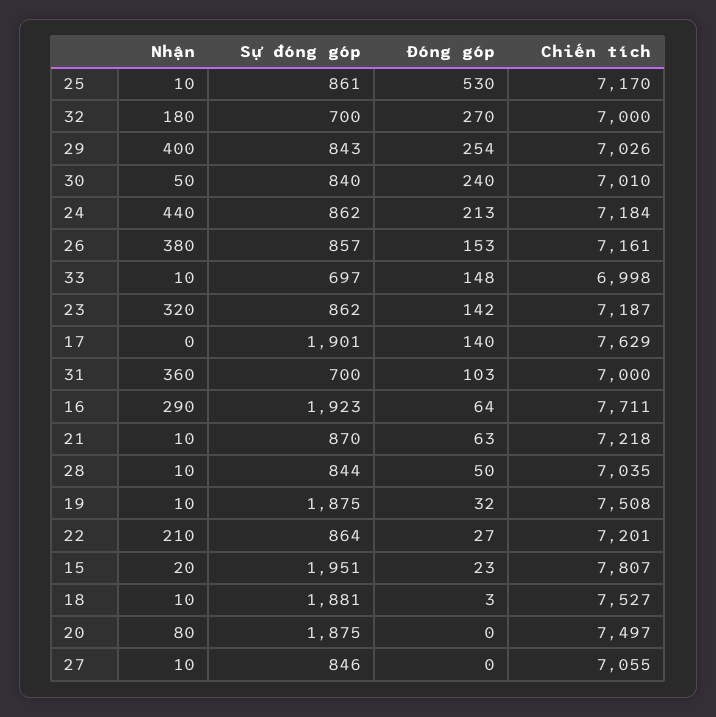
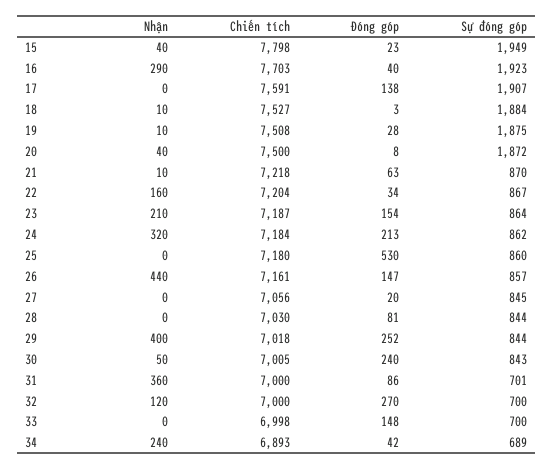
Nhận, 25: 10 -> 0
Sự đóng góp, 25: 861 -> 860
Chiến tích, 25: 7170 -> 7180
Nhận, 32: 180 -> 120
Sự đóng góp, 29: 843 -> 844
Đóng góp, 29: 254 -> 252
Chiến tích, 29: 7026 -> 7018
Sự đóng góp, 30: 840 -> 843
Chiến tích, 30: 7010 -> 7005
Nhận, 24: 440 -> 320
Nhận, 26: 380 -> 440
Đóng góp, 26: 153 -> 147
Nhận, 33: 10 -> 0
Sự đóng góp, 33: 697 -> 700
Nhận, 23: 320 -> 210
Sự đóng góp, 23: 862 -> 864
Đóng góp, 23: 142 -> 154
Sự đóng góp, 17: 1901 -> 1907
Đóng góp, 17: 140 -> 138
Chiến tích, 17: 7629 -> 7591
Sự đóng góp, 31: 700 -> 701
Đóng góp, 31: 103 -> 86
Đóng góp, 16: 64 -> 40
Chiến tích, 16: 7711 -> 7703
Nhận, 28: 10 -> 0
Đóng góp, 28: 50 -> 81
Chiến tích, 28: 7035 -> 7030
Đóng góp, 19: 32 -> 28
Nhận, 22: 210 -> 160
Sự đóng góp, 22: 864 -> 867
Đóng góp, 22: 27 -> 34
Chiến tích, 22: 7201 -> 7204
Nhận, 15: 20 -> 40
Sự đóng góp, 15: 1951 -> 1949
Chiến tích, 15: 7807 -> 7798
Sự đóng góp, 18: 1881 -> 1884
Nhận, 20: 80 -> 40
Sự đóng góp, 20: 1875 -> 1872
Đóng góp, 20: 0 -> 8
Chiến tích, 20: 7497 -> 7500
Nhận, 27: 10 -> 0
Sự đóng góp, 27: 846 -> 845
Đóng góp, 27: 0 -> 20
Chiến tích, 27: 7055 -> 7056
Nhận, 34: none -> 240
Chiến tích, 34: none -> 6893
Đóng góp, 34: none -> 42
Sự đóng góp, 34: none -> 689

